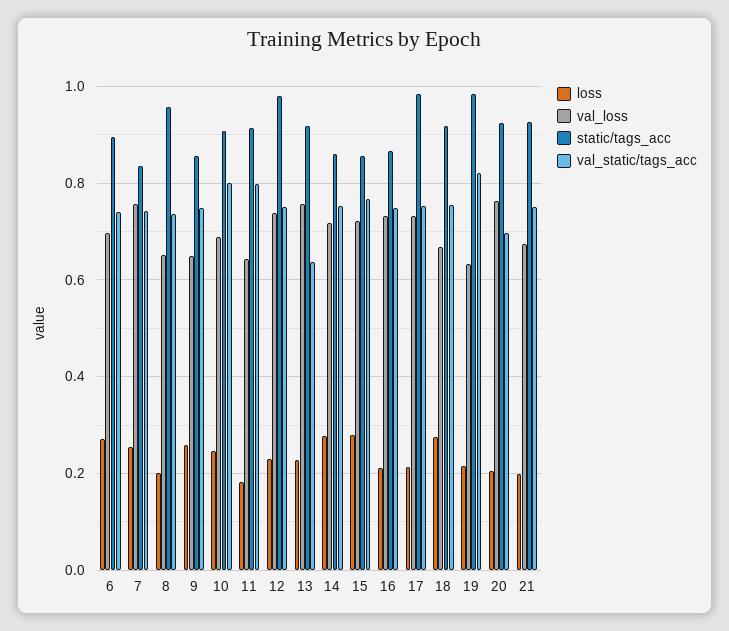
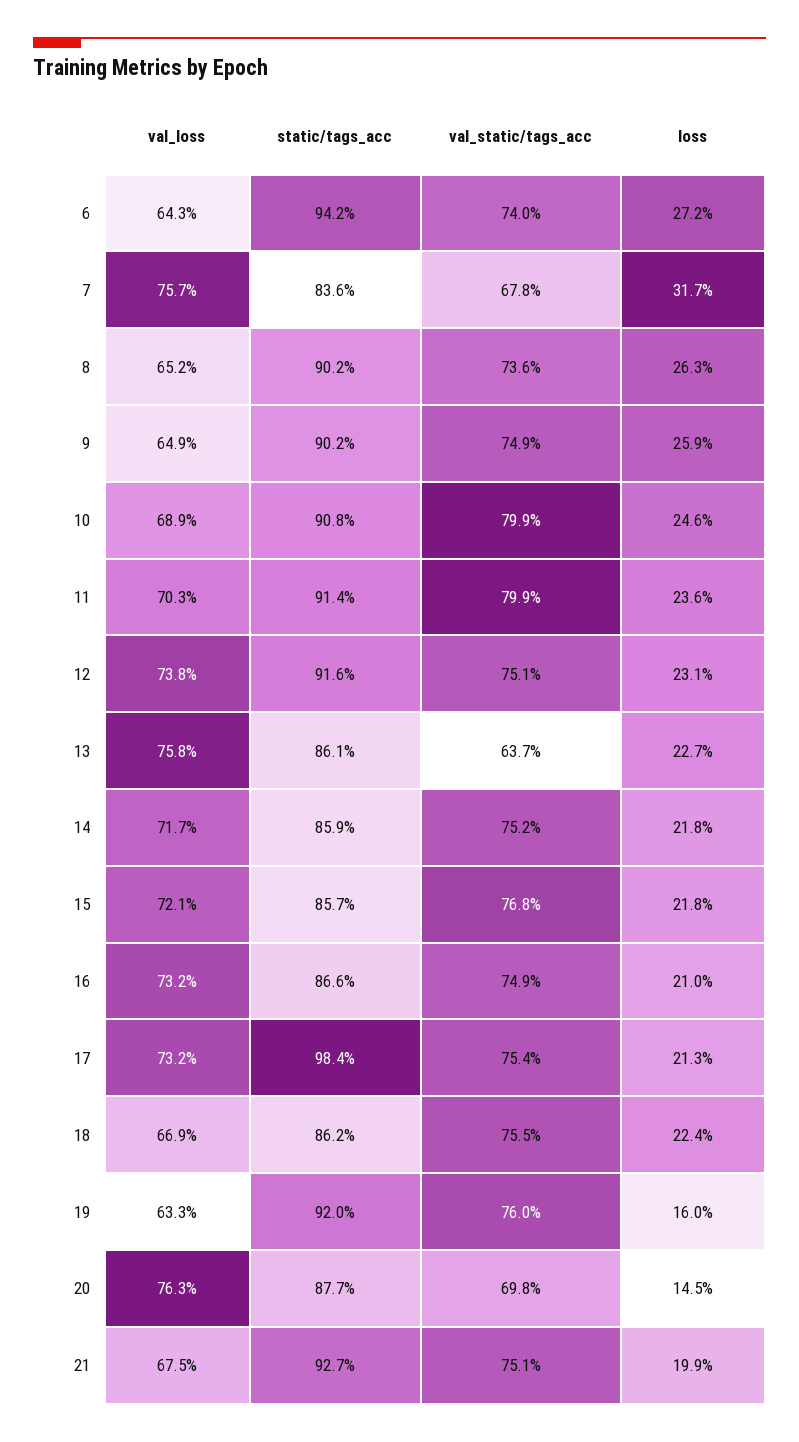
val_loss, 6: 0.7 -> 0.643
static/tags_acc, 6: 0.9 -> 0.942
loss, 7: 0.26 -> 0.317
val_static/tags_acc, 7: 0.74 -> 0.678
loss, 8: 0.2 -> 0.263
static/tags_acc, 8: 0.96 -> 0.902
static/tags_acc, 9: 0.86 -> 0.902
loss, 11: 0.18 -> 0.236
val_loss, 11: 0.64 -> 0.703
static/tags_acc, 12: 0.98 -> 0.916
static/tags_acc, 13: 0.92 -> 0.861
loss, 14: 0.28 -> 0.218
loss, 15: 0.28 -> 0.218
loss, 18: 0.28 -> 0.224
static/tags_acc, 18: 0.92 -> 0.862
loss, 19: 0.22 -> 0.16
static/tags_acc, 19: 0.98 -> 0.92
val_static/tags_acc, 19: 0.82 -> 0.76
loss, 20: 0.2 -> 0.145
static/tags_acc, 20: 0.92 -> 0.877

